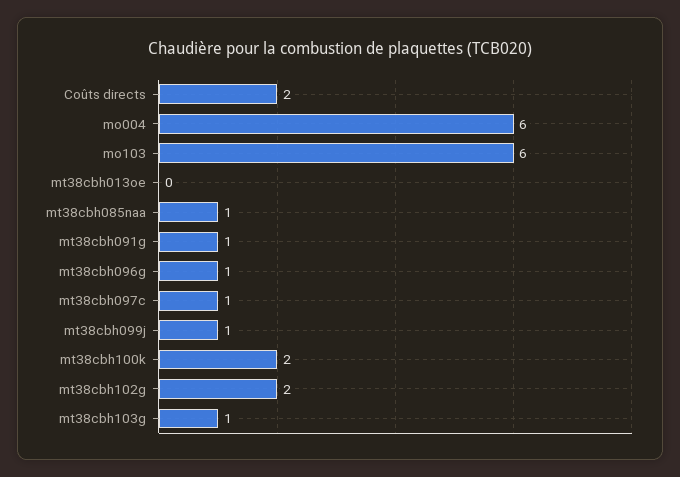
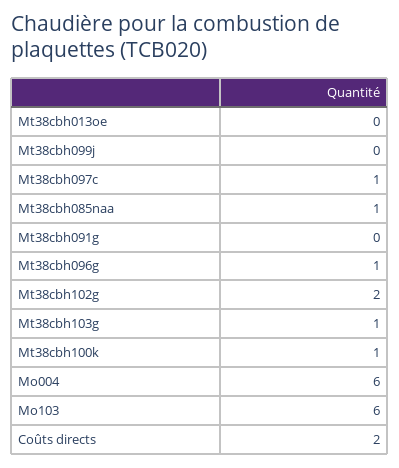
mt38cbh091g: 1 -> 0
mt38cbh099j: 1 -> 0
mt38cbh100k: 2 -> 1

